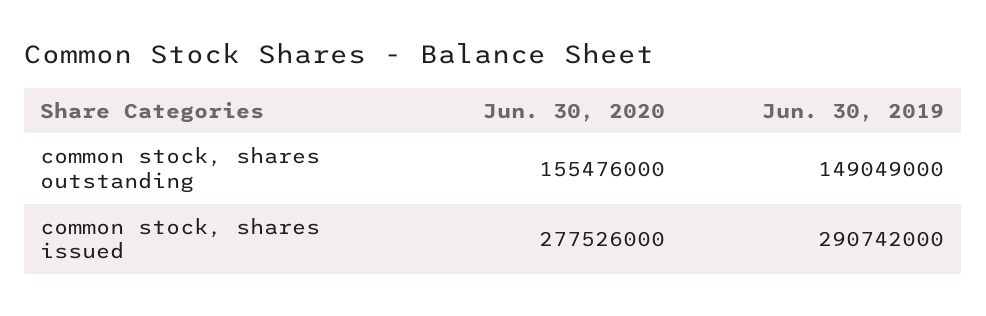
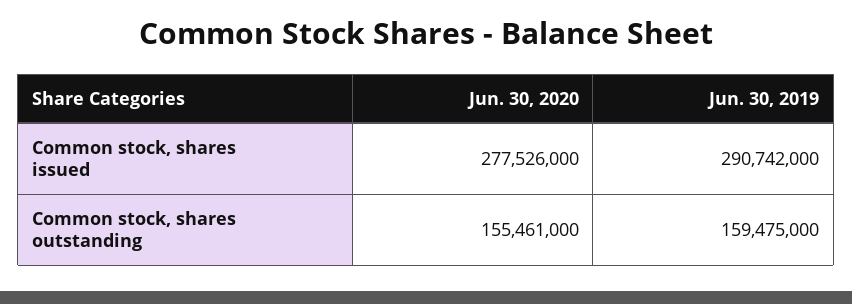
Jun. 30, 2020, common stock, shares outstanding: 155476000 -> 155461000
Jun. 30, 2019, common stock, shares outstanding: 149049000 -> 159475000

